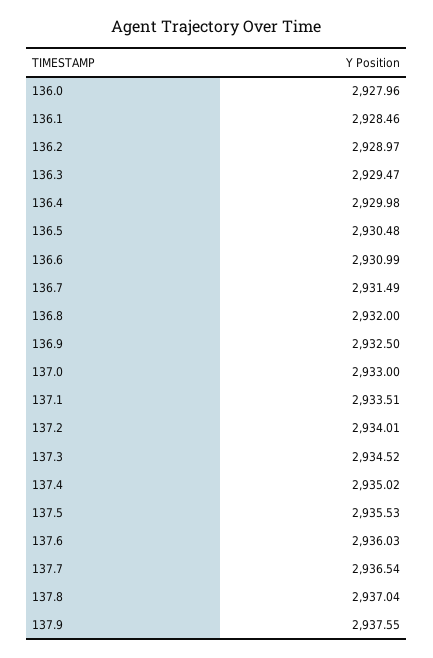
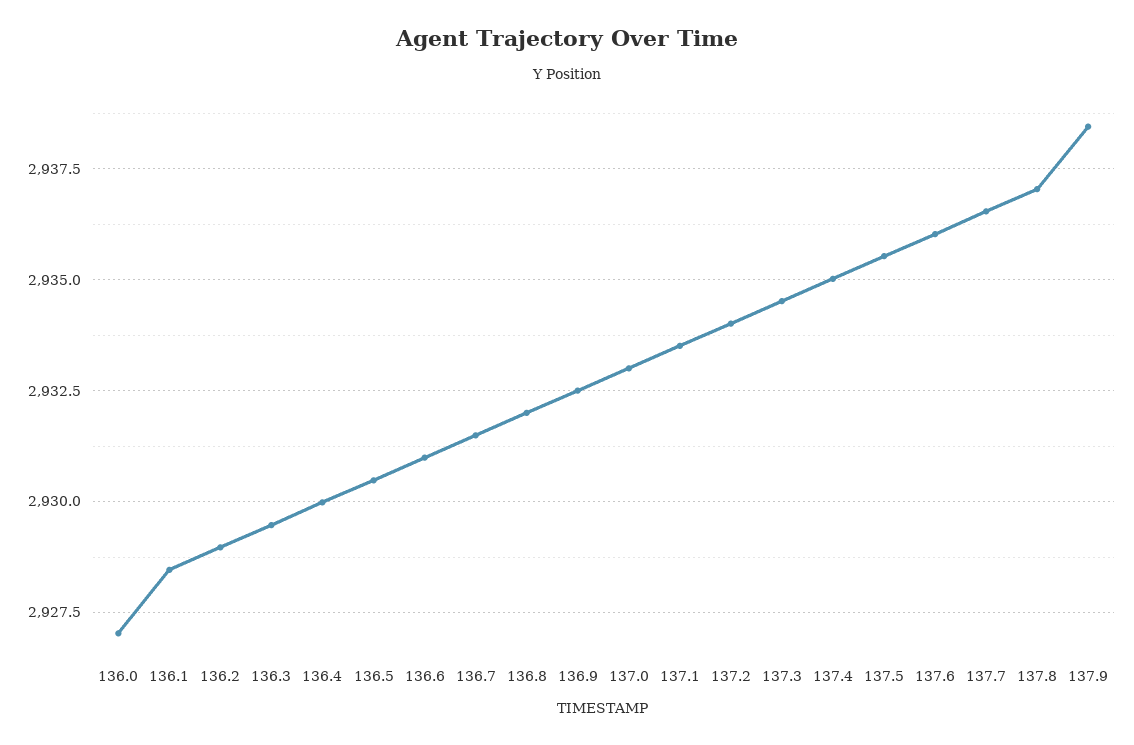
136.0: 2927.96 -> 2927
137.9: 2937.55 -> 2938.5

